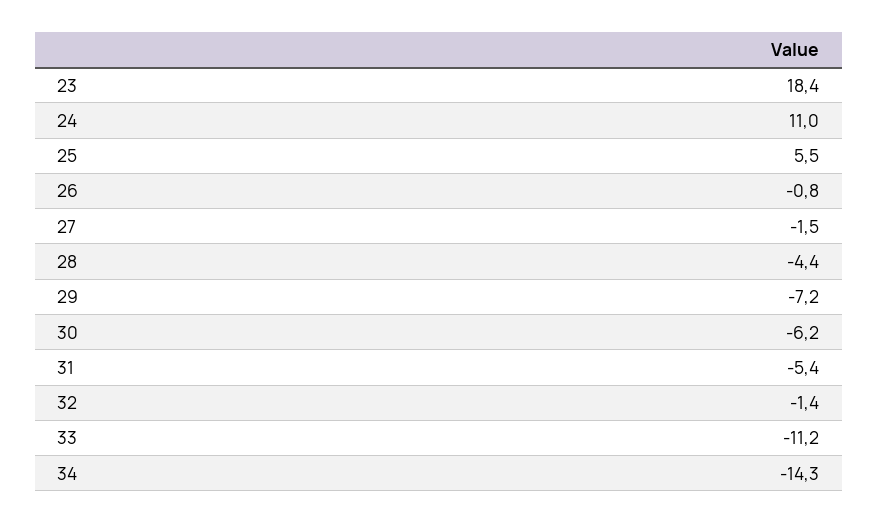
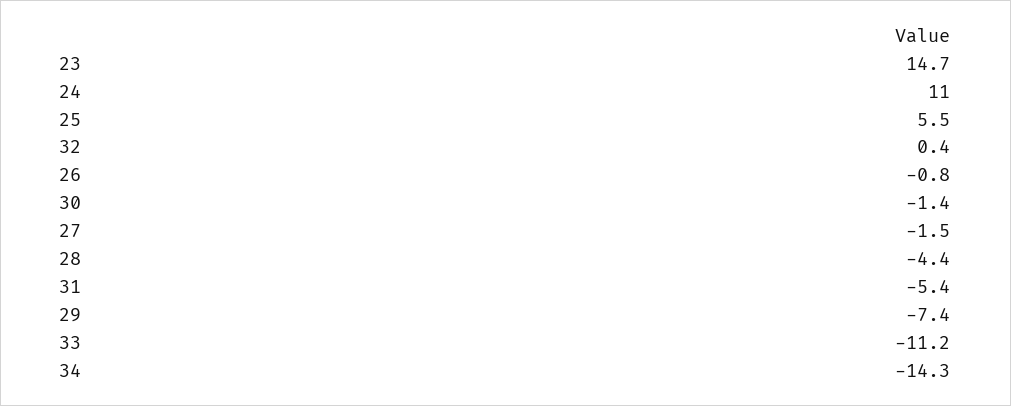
23: 18.4 -> 14.7
29: -7.2 -> -7.4
30: -6.2 -> -1.4
32: -1.4 -> 0.4

